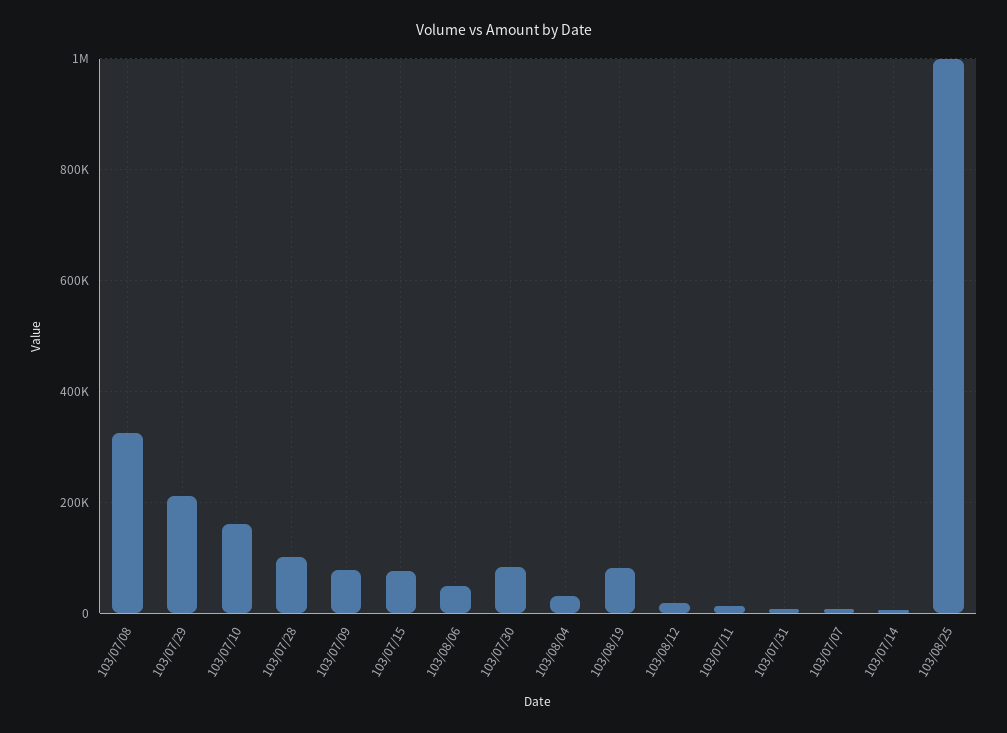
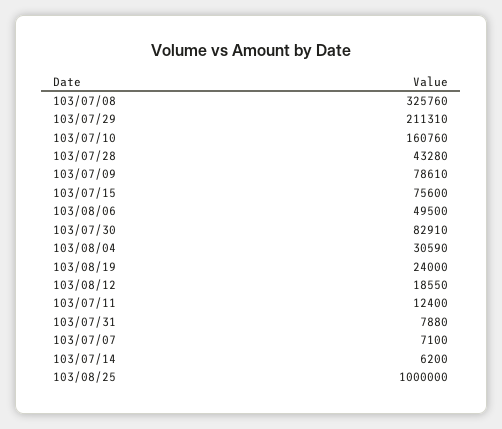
103/07/28: 100000 -> 43280
103/08/19: 80000 -> 24000

